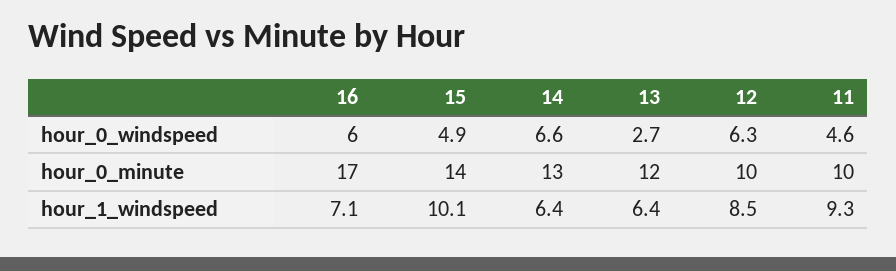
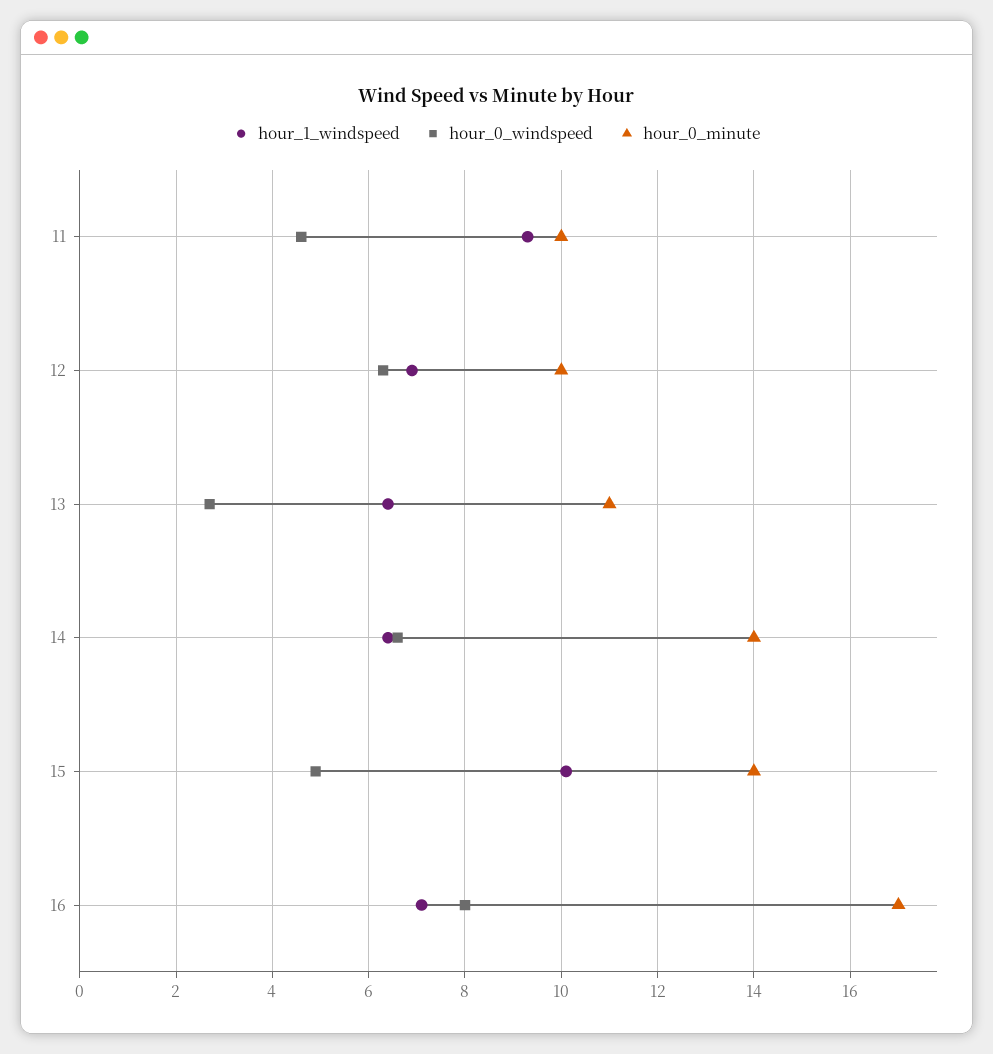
hour_0_windspeed, 16: 6 -> 8
hour_0_minute, 14: 13 -> 14
hour_0_minute, 13: 12 -> 11
hour_1_windspeed, 12: 8.5 -> 7

